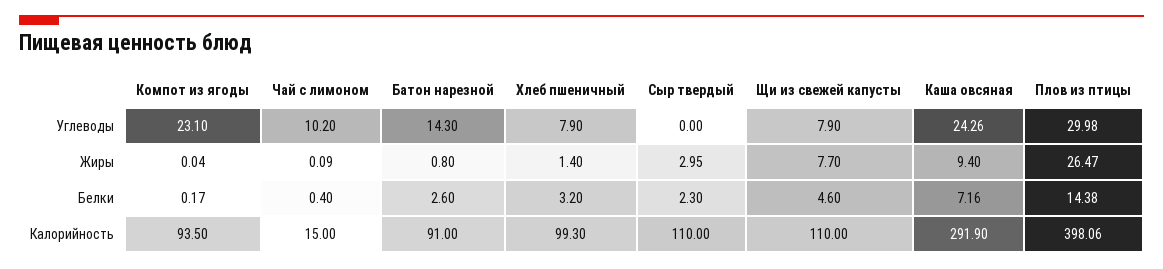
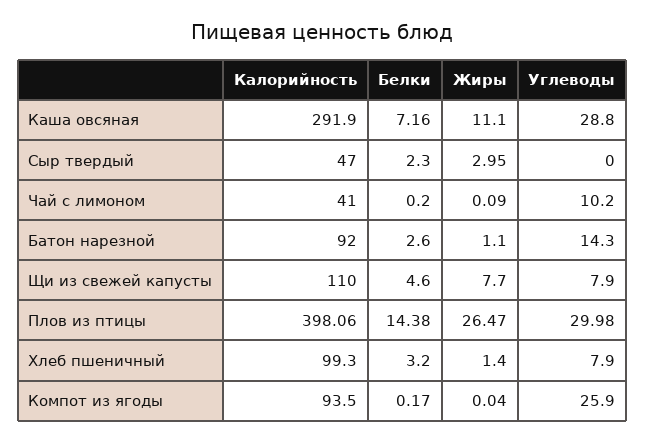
Компот из ягоды, Углеводы: 23.1 -> 25.9
Каша овсяная, Углеводы: 24.26 -> 28.8
Батон нарезной, Жиры: 0.8 -> 1.1
Каша овсяная, Жиры: 9.4 -> 11.1
Чай с лимоном, Белки: 0.4 -> 0.2
Чай с лимоном, Калорийность: 15 -> 41
Батон нарезной, Калорийность: 91 -> 92
Сыр твердый, Калорийность: 110 -> 47

